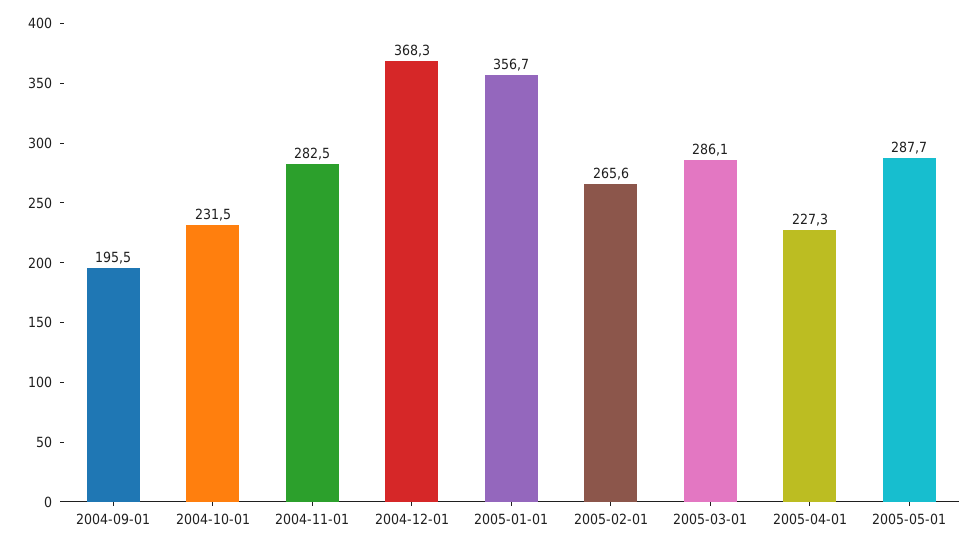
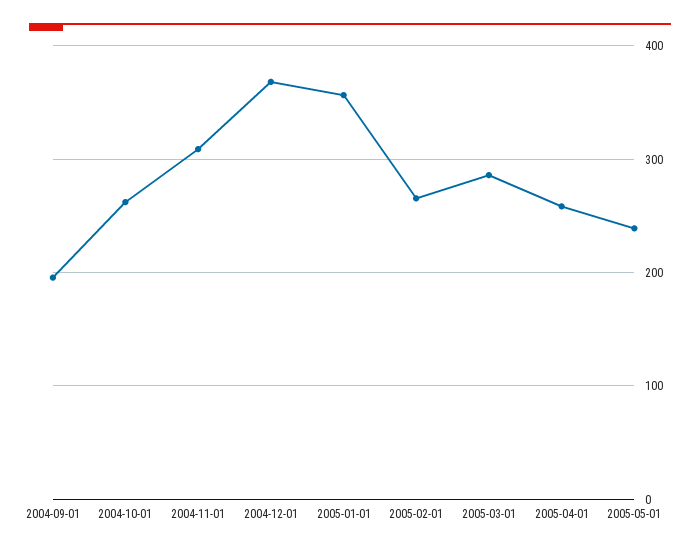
2004-10-01: 231.5 -> 260
2004-11-01: 282.5 -> 310
2005-04-01: 227.3 -> 260
2005-05-01: 287.7 -> 240

